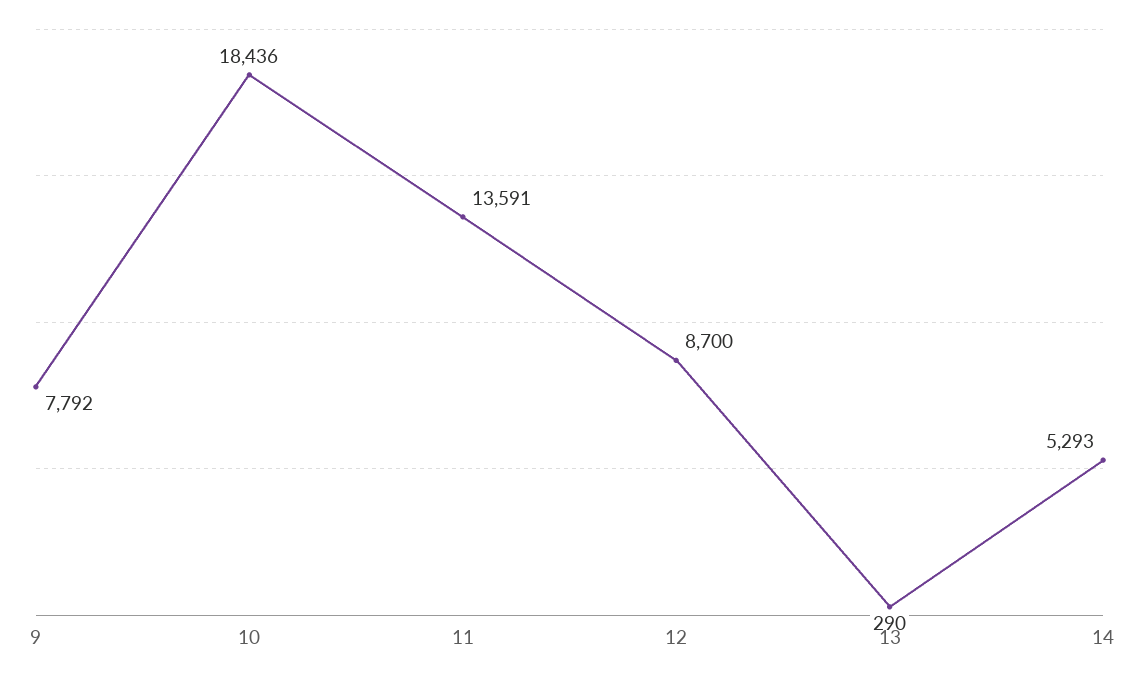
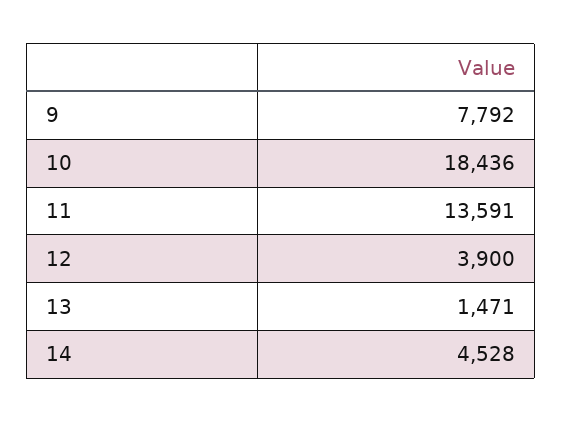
12: 8700 -> 3900
13: 290 -> 1471
14: 5293 -> 4528

